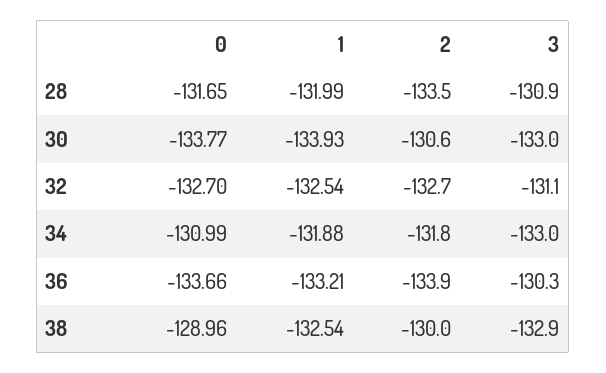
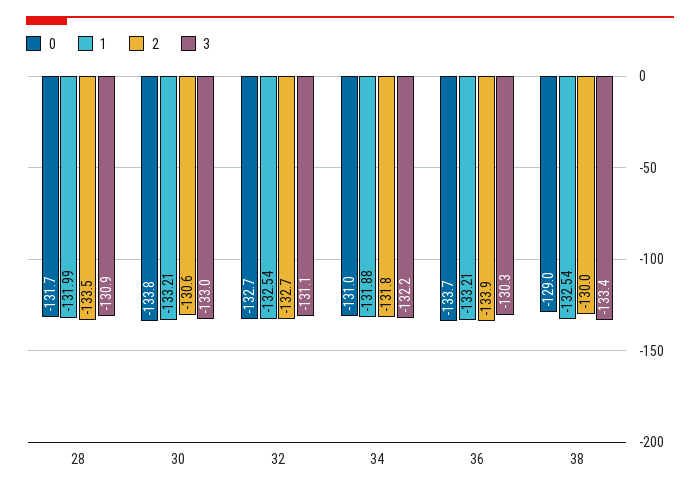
1, 30: -133.93 -> -133.21
3, 34: -133 -> -132.2
3, 38: -132.9 -> -133.4

